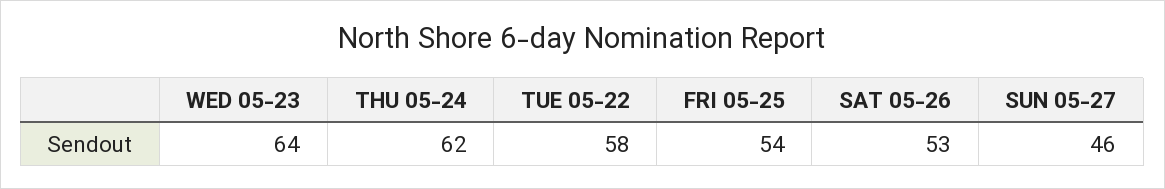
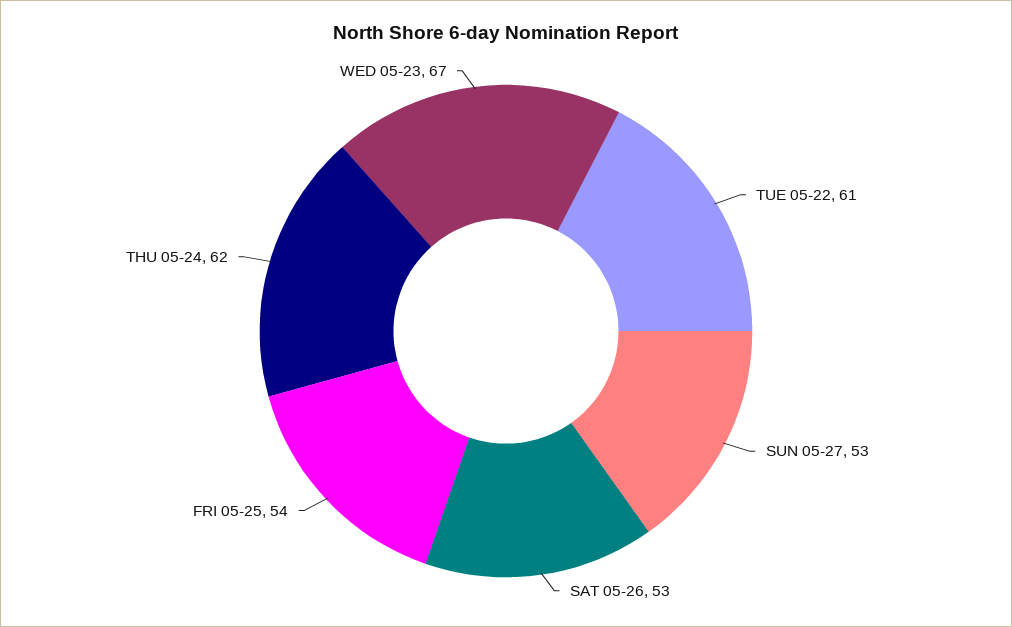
WED 05-23: 64 -> 67
TUE 05-22: 58 -> 61
SUN 05-27: 46 -> 53

